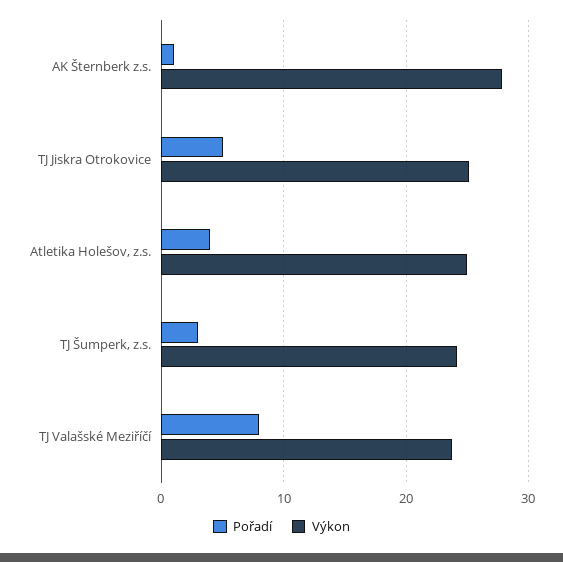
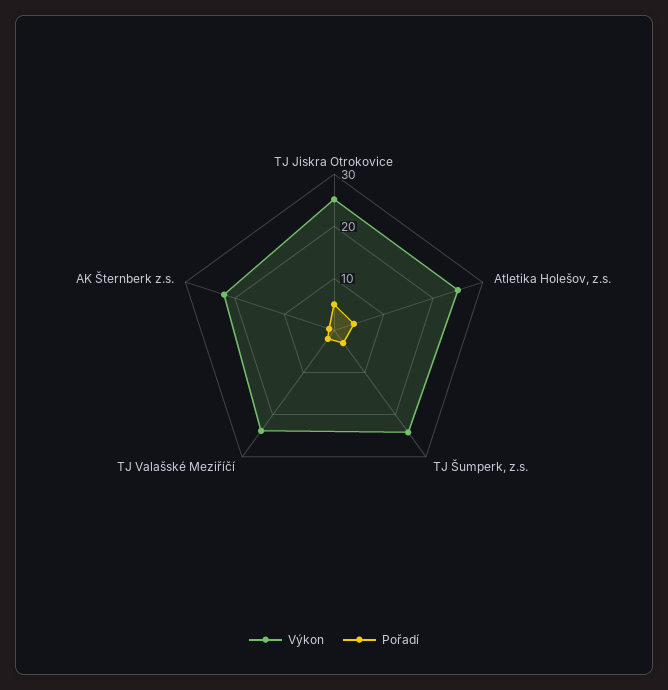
Výkon, AK Šternberk z.s.: 28 -> 22
Pořadí, TJ Valašské Meziříčí: 8 -> 2

